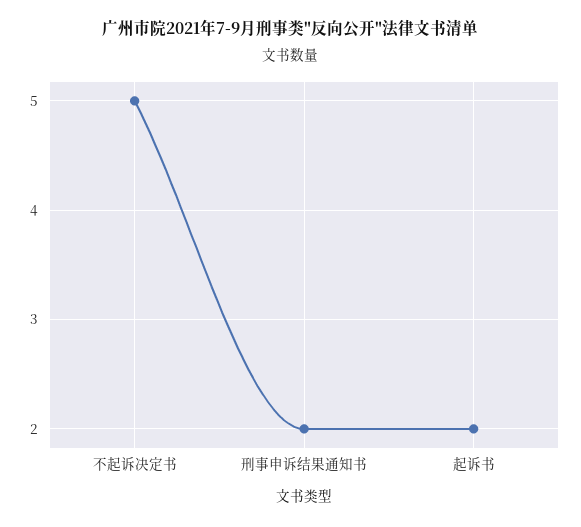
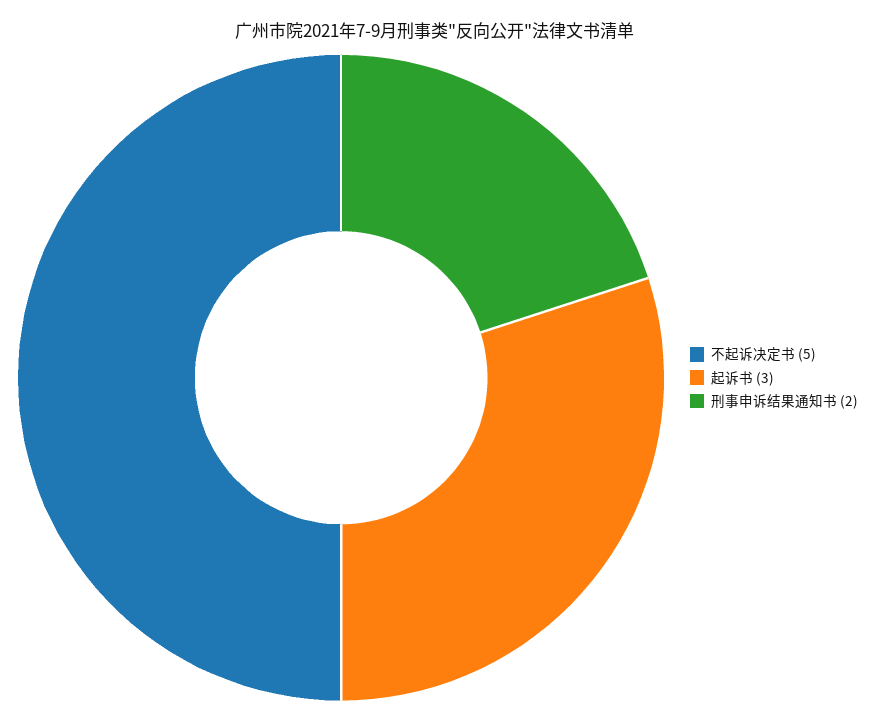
起诉书: 2 -> 3

